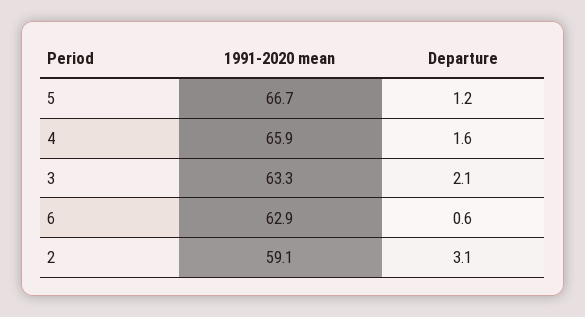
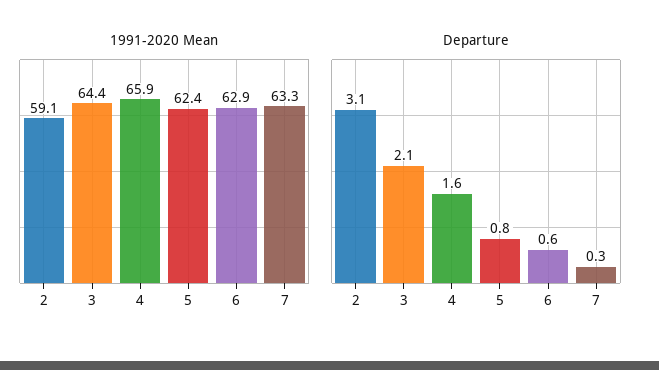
1991-2020 mean, 5: 66.7 -> 62.4
Departure, 5: 1.2 -> 0.8
1991-2020 mean, 3: 63.3 -> 64.4
1991-2020 mean, 7: none -> 63.3
Departure, 7: none -> 0.3

